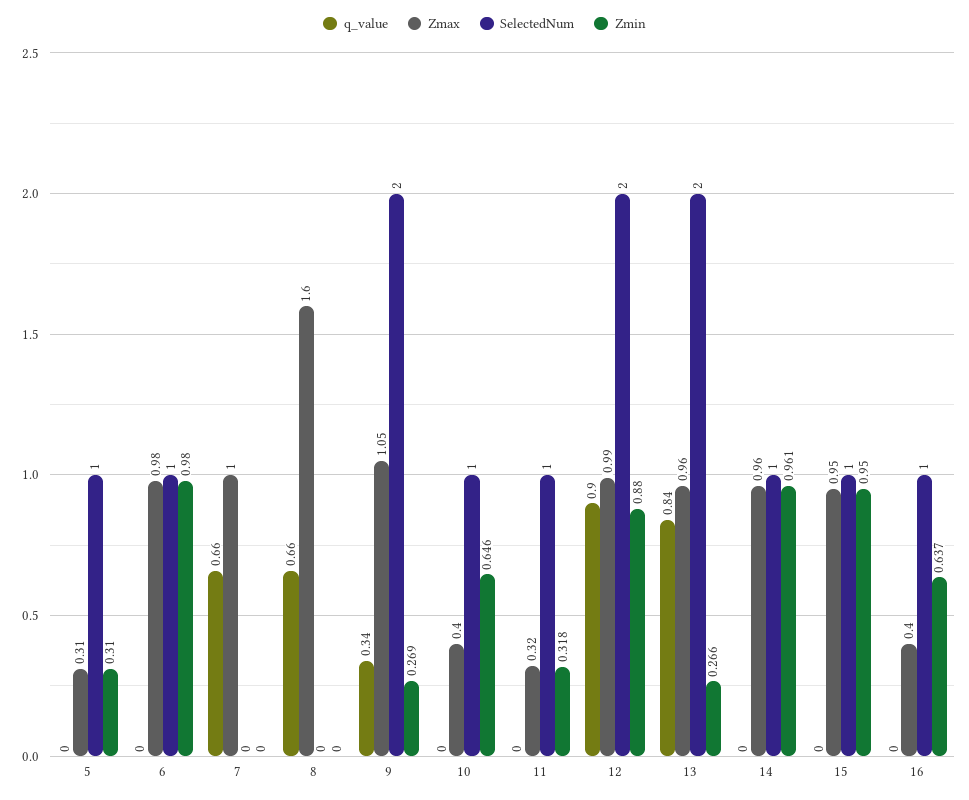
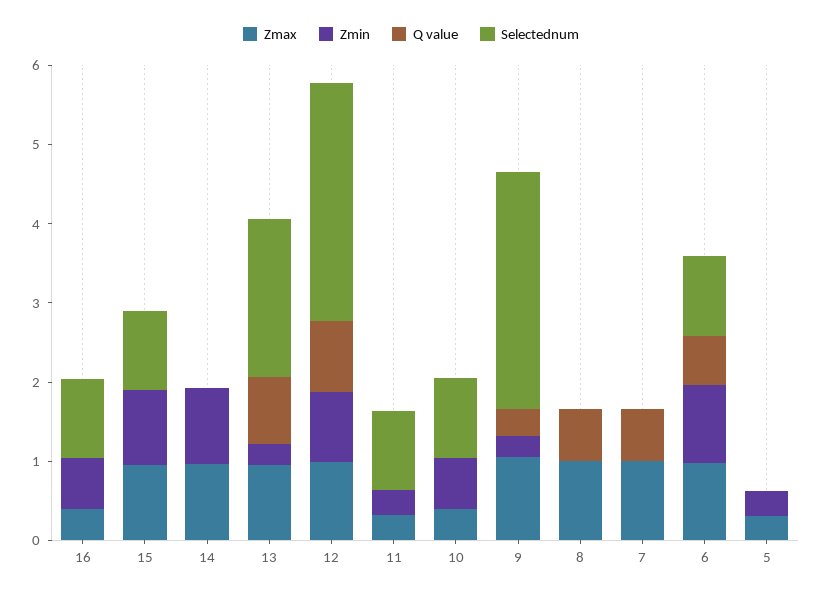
SelectedNum, 5: 1 -> 0
q_value, 6: 0 -> 0.6
Zmax, 8: 1.6 -> 1
SelectedNum, 9: 2 -> 3
SelectedNum, 12: 2 -> 3
SelectedNum, 14: 1 -> 0

